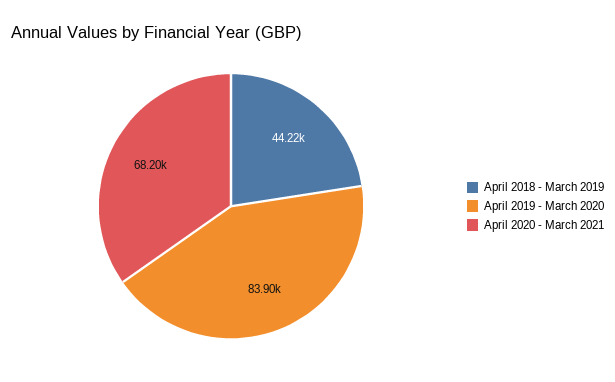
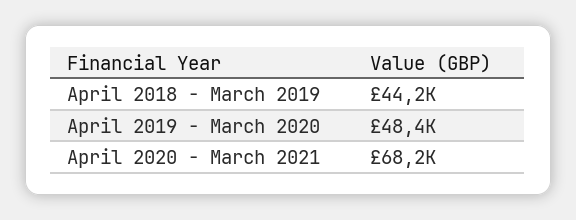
April 2019 - March 2020: 83900 -> 48400

